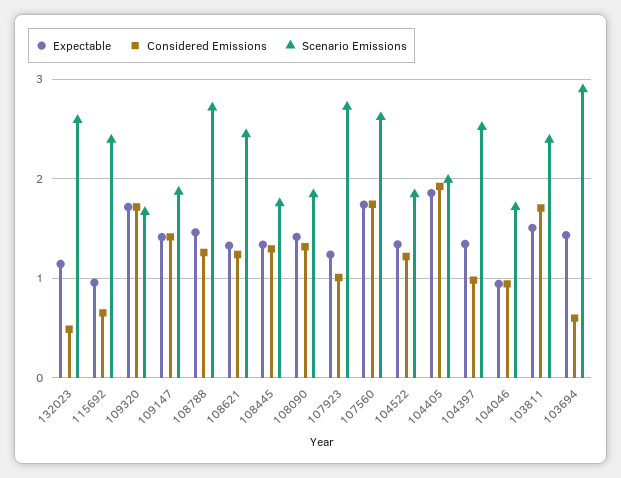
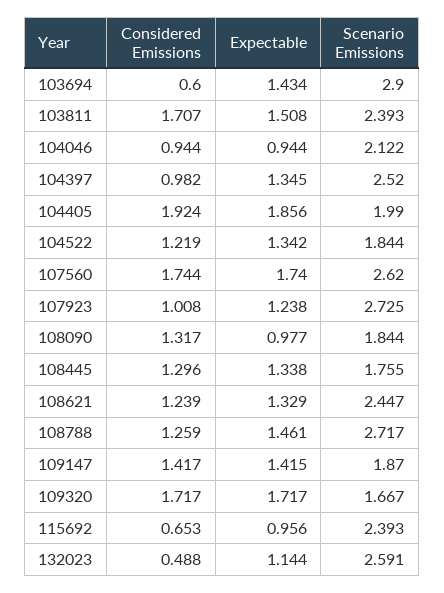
Expectable, 108090: 1.4 -> 0.977
Scenario Emissions, 104046: 1.7 -> 2.122

